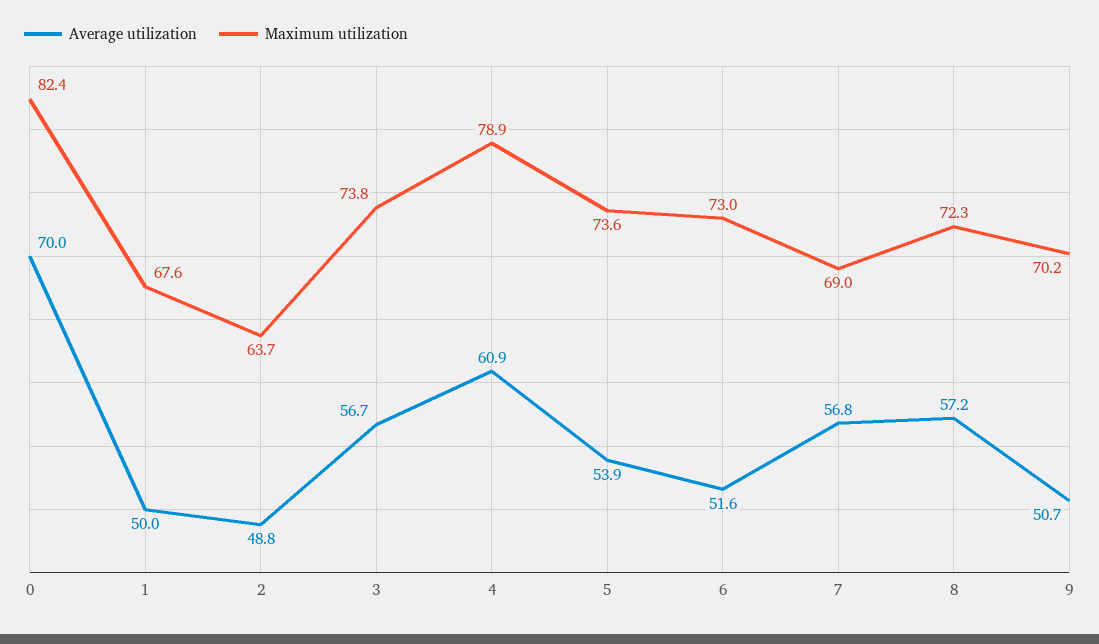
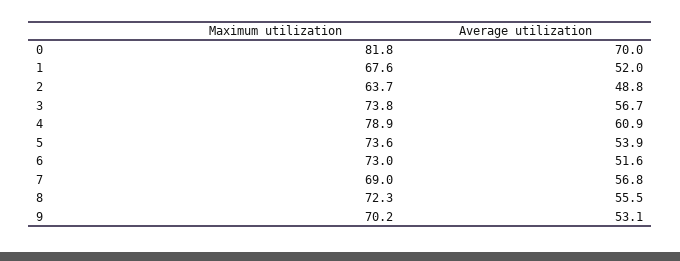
Maximum utilization, 0: 82.4 -> 81.8
Average utilization, 1: 50 -> 52
Average utilization, 8: 57.2 -> 55.5
Average utilization, 9: 50.7 -> 53.1

